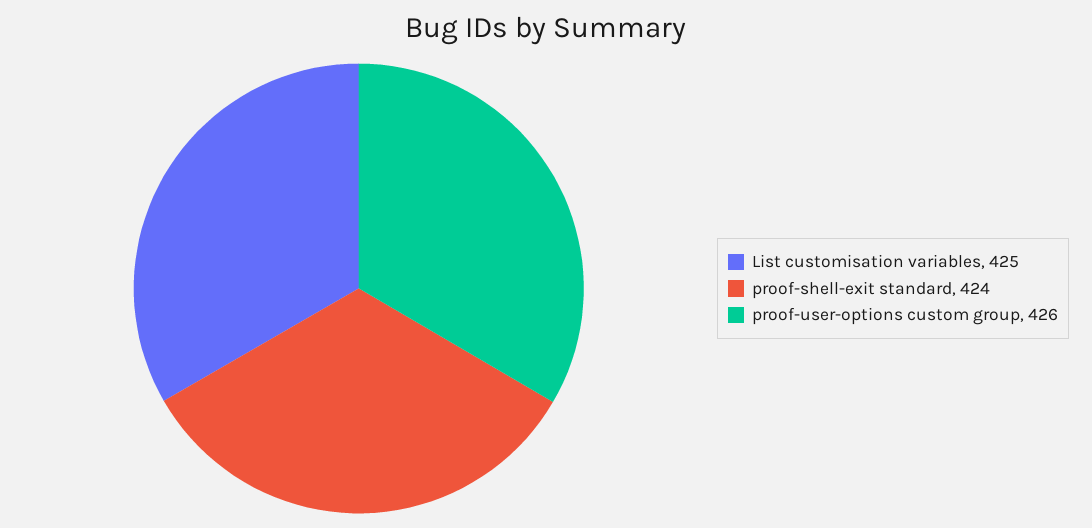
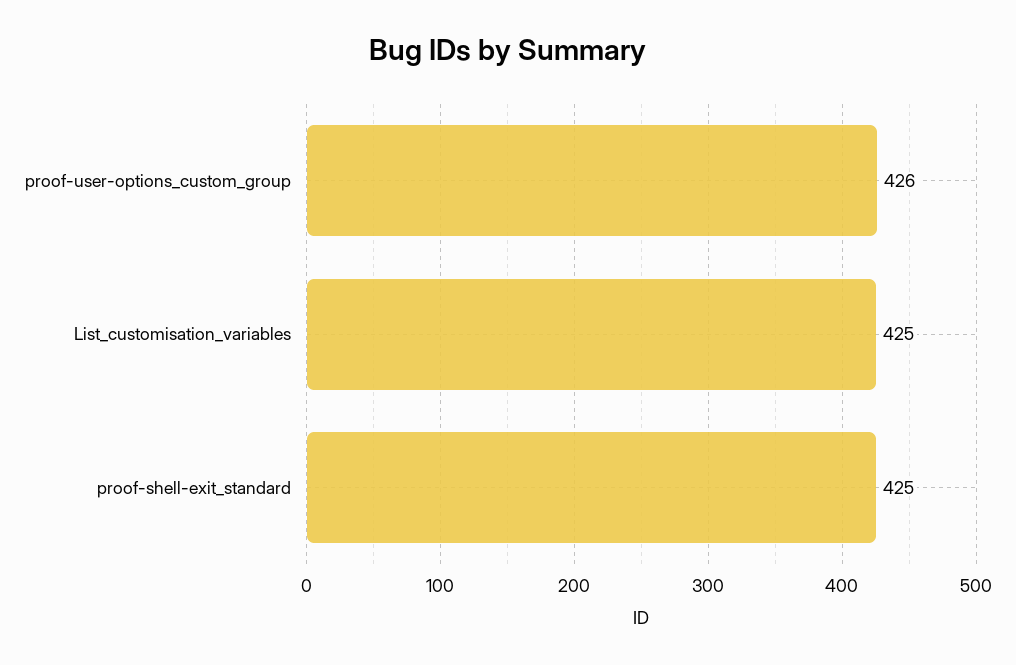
proof-shell-exit standard: 424 -> 425

